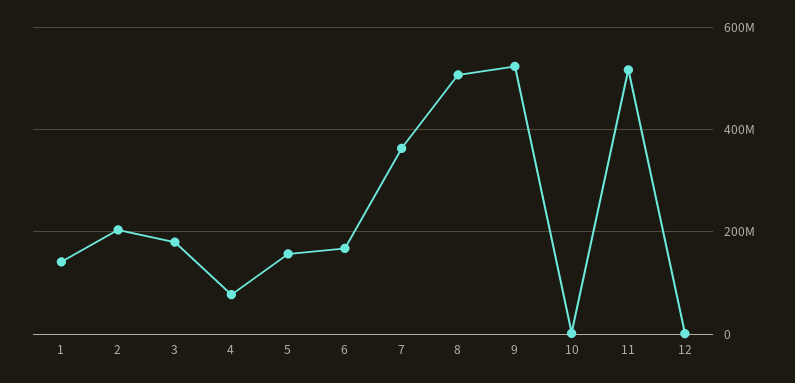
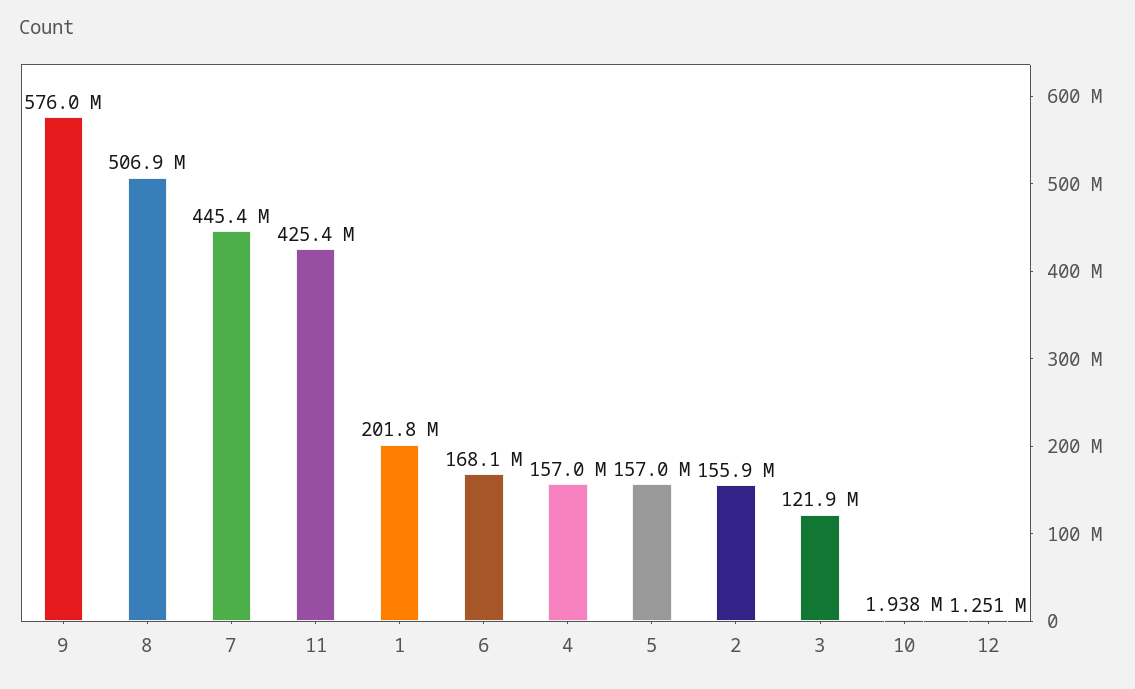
1: 140000000 -> 201800000
2: 200000000 -> 155900000
3: 180000000 -> 121900000
4: 80000000 -> 157000000
7: 360000000 -> 445400000
9: 520000000 -> 576000000
11: 520000000 -> 425400000

